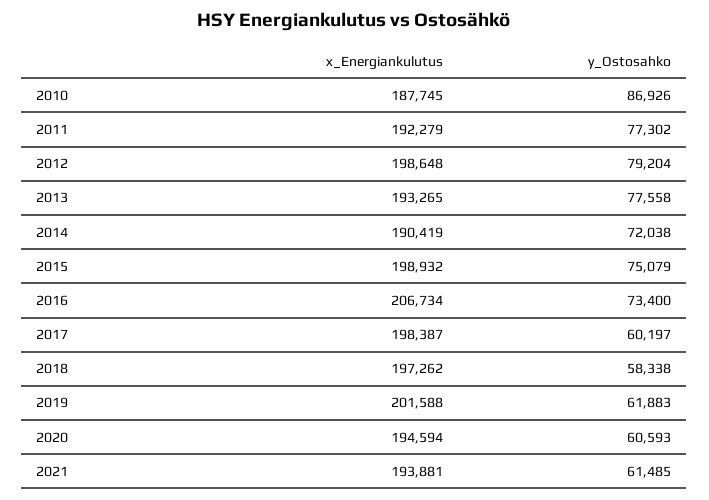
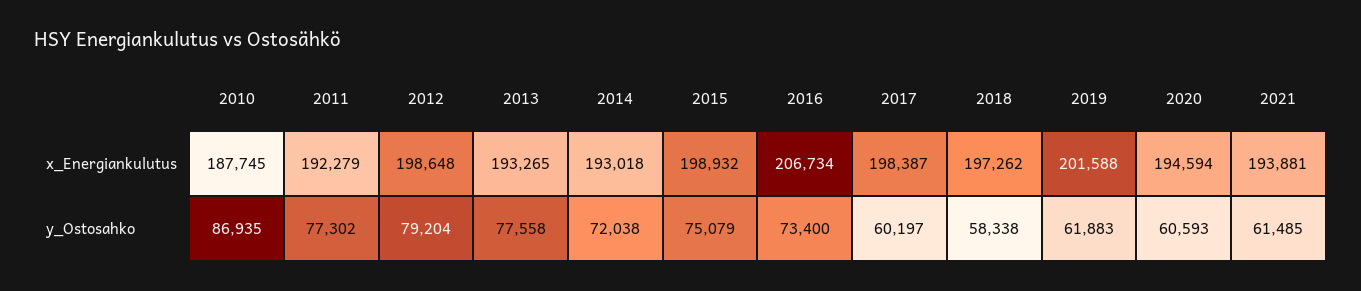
y_Ostosahko, 2010: 86926 -> 86935
x_Energiankulutus, 2014: 190419 -> 193018

